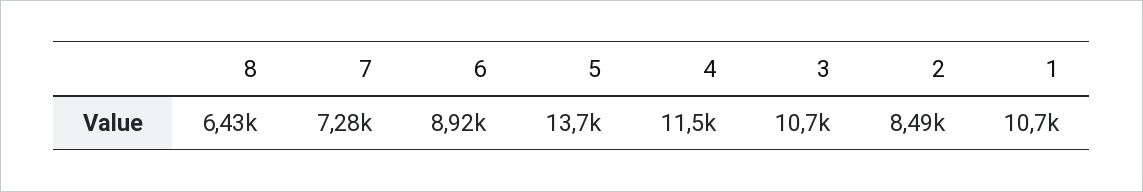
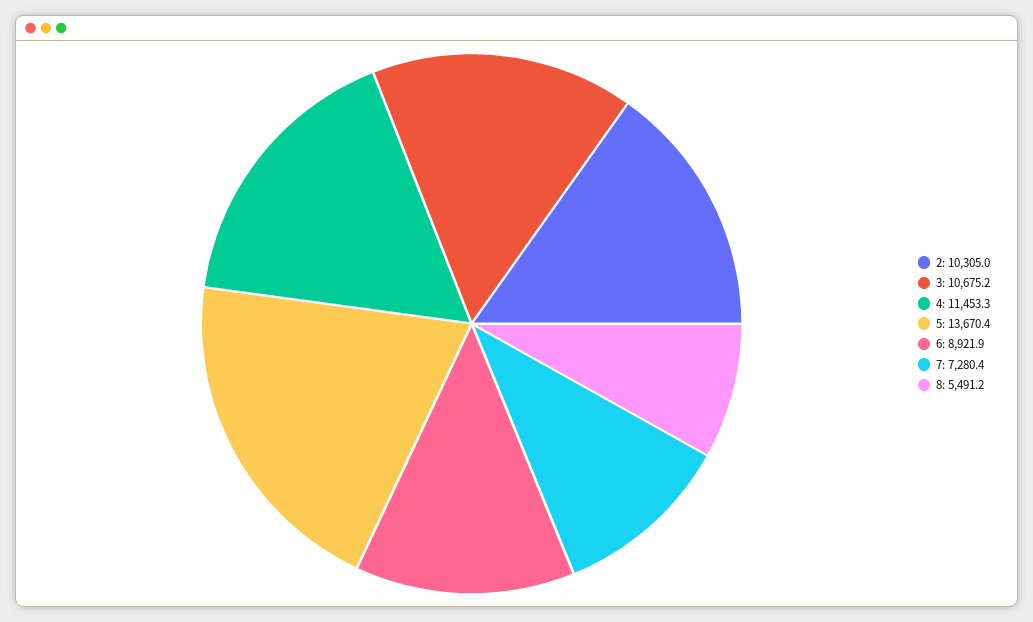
8: 6430 -> 5491.2
2: 8490 -> 10305
1: 10700 -> none

